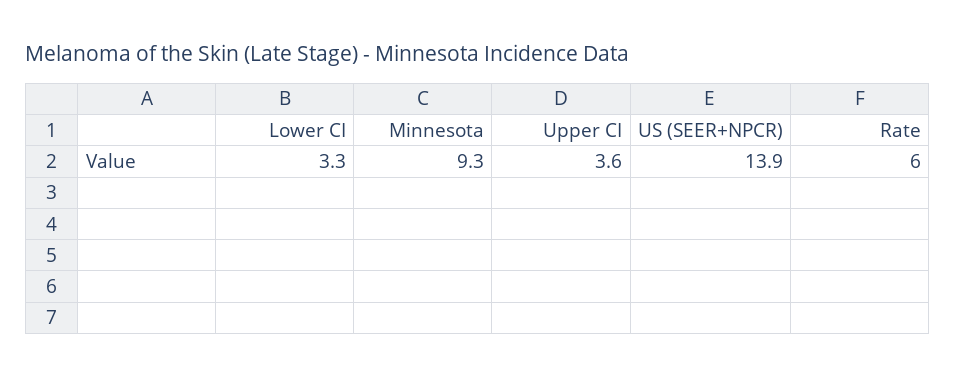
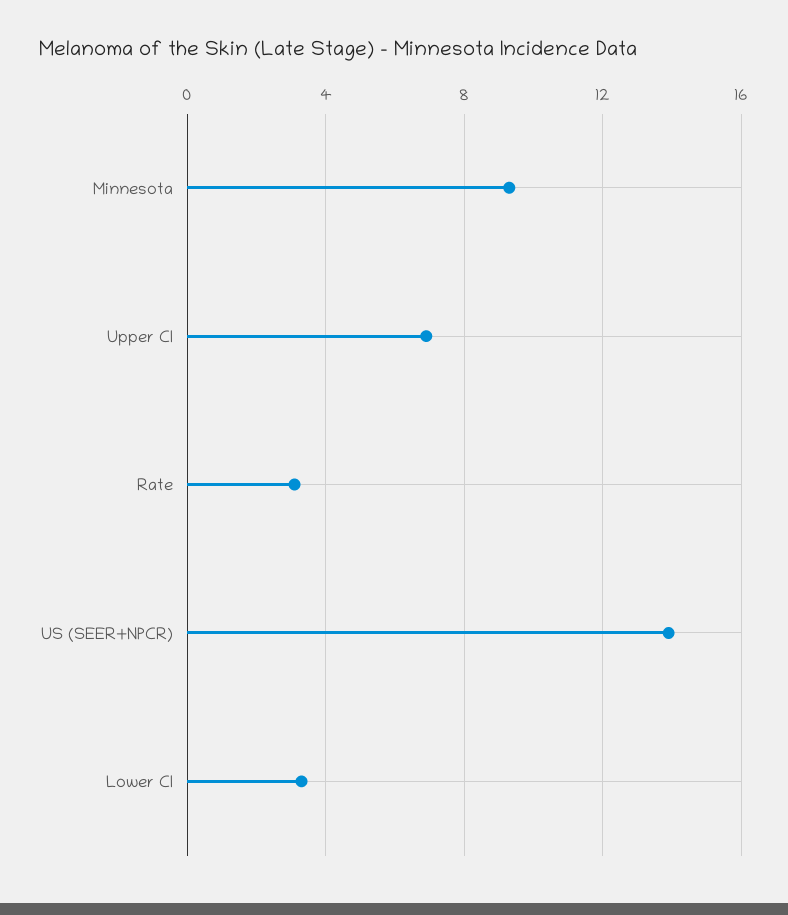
Upper CI: 3.6 -> 7
Rate: 6 -> 3

